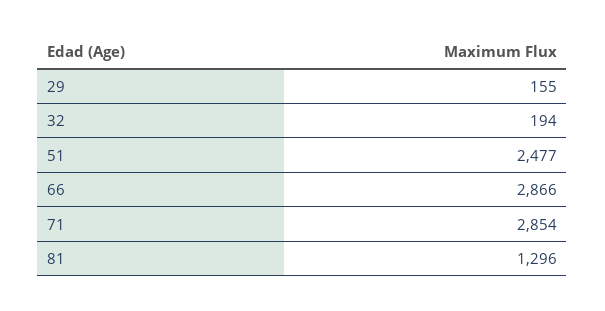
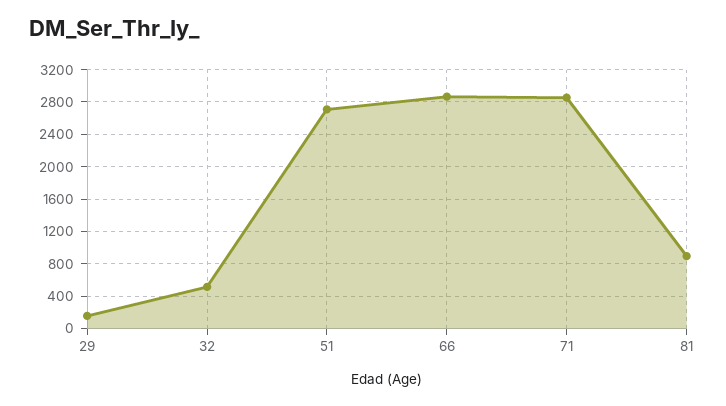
32: 194 -> 500
51: 2477 -> 2700
81: 1296 -> 900

